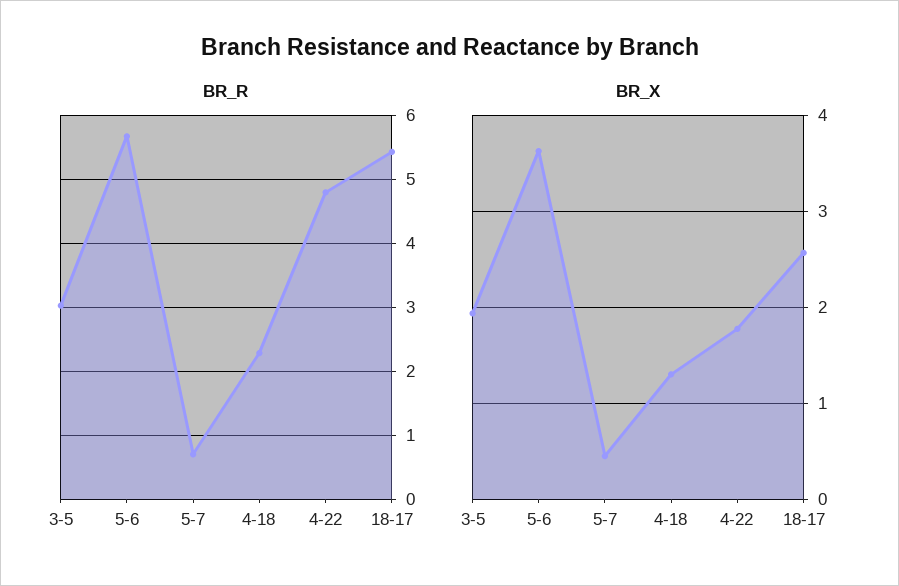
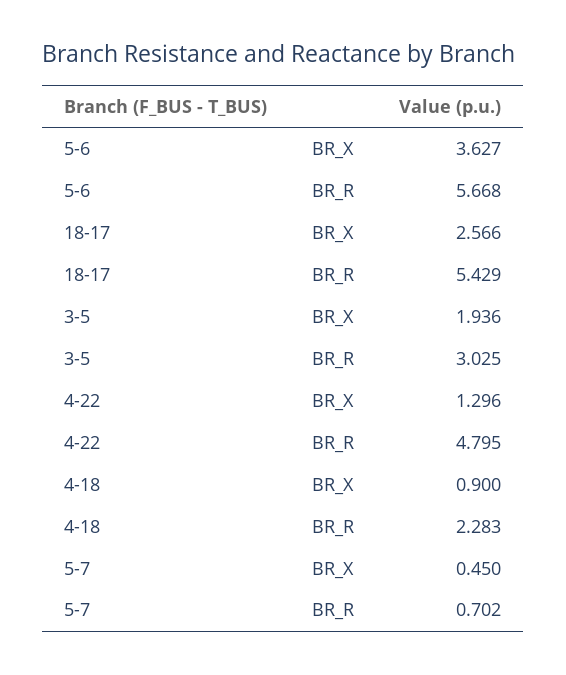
BR_X, 4-18: 1.3 -> 0.9
BR_X, 4-22: 1.8 -> 1.296

